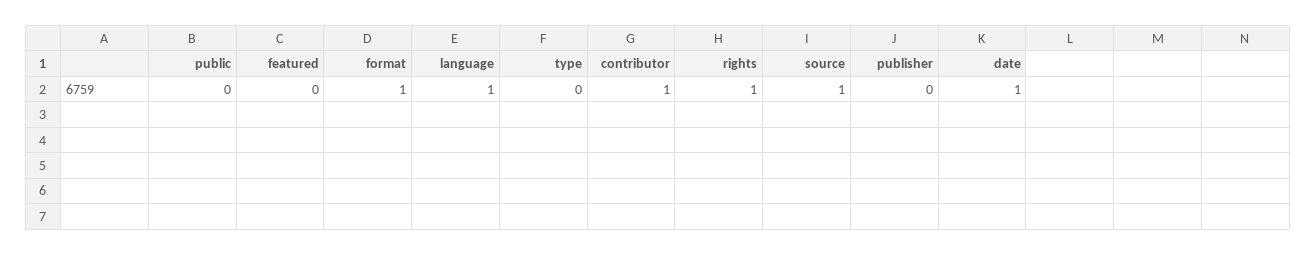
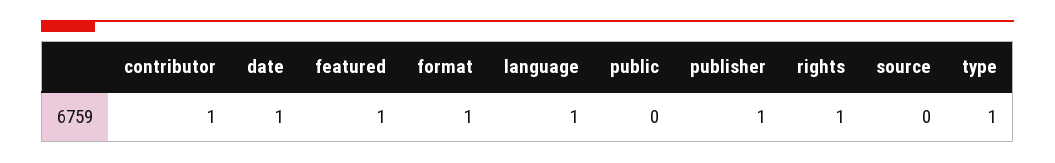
featured: 0 -> 1
type: 0 -> 1
source: 1 -> 0
publisher: 0 -> 1

